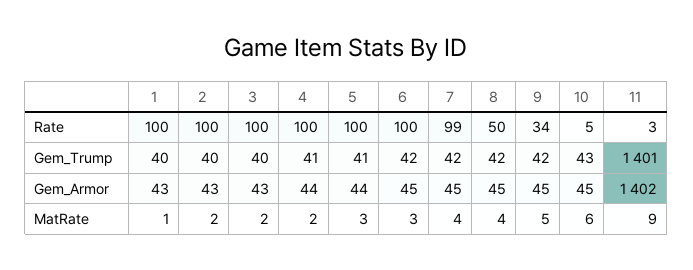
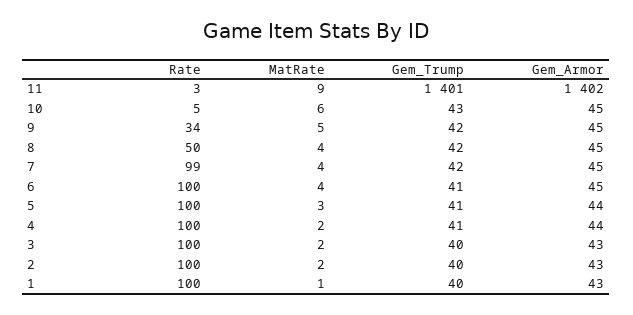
6, Gem_Trump: 42 -> 41
6, MatRate: 3 -> 4

